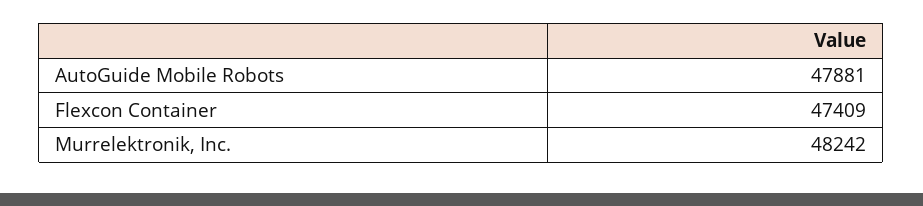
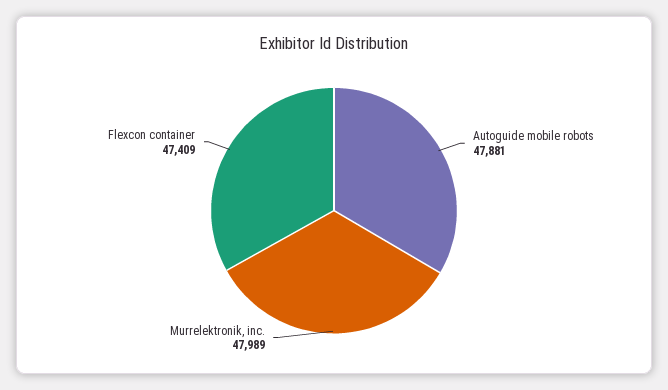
Murrelektronik, Inc.: 48242 -> 47989

